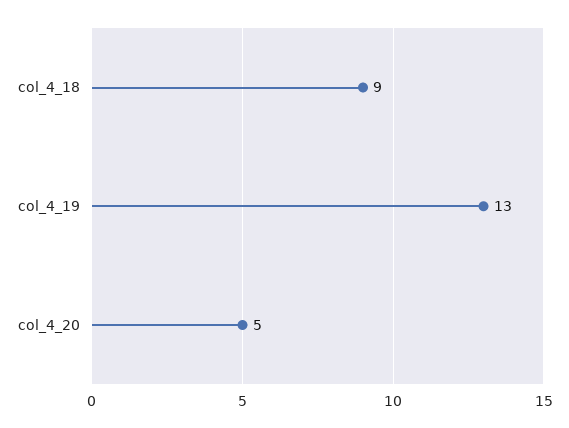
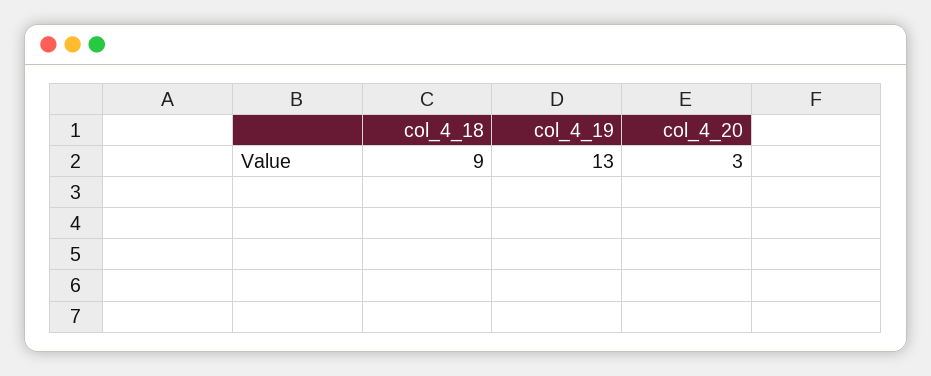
col_4_20: 5 -> 3

